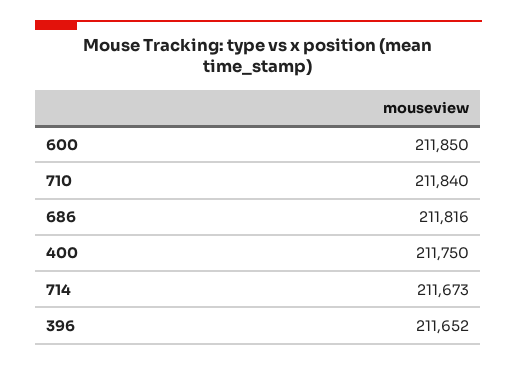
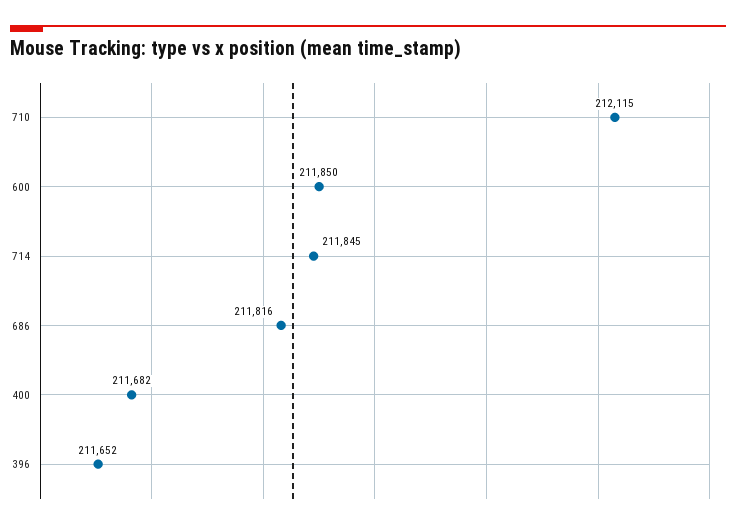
710: 211840 -> 212115
400: 211750 -> 211682
714: 211673 -> 211845

